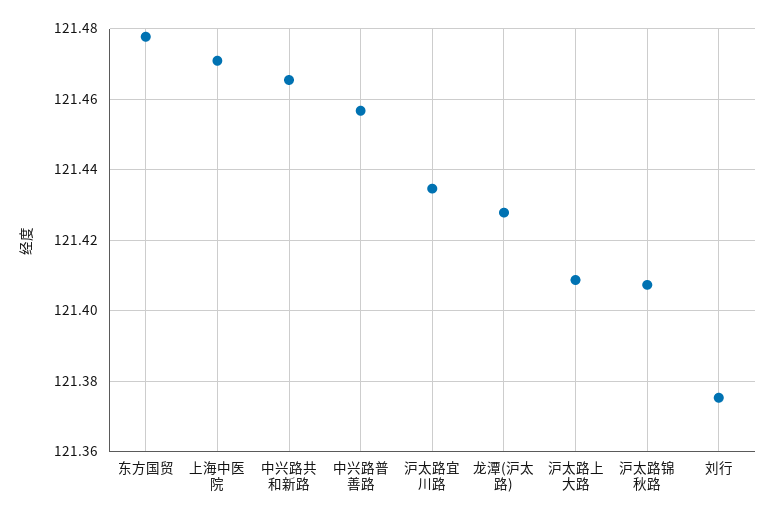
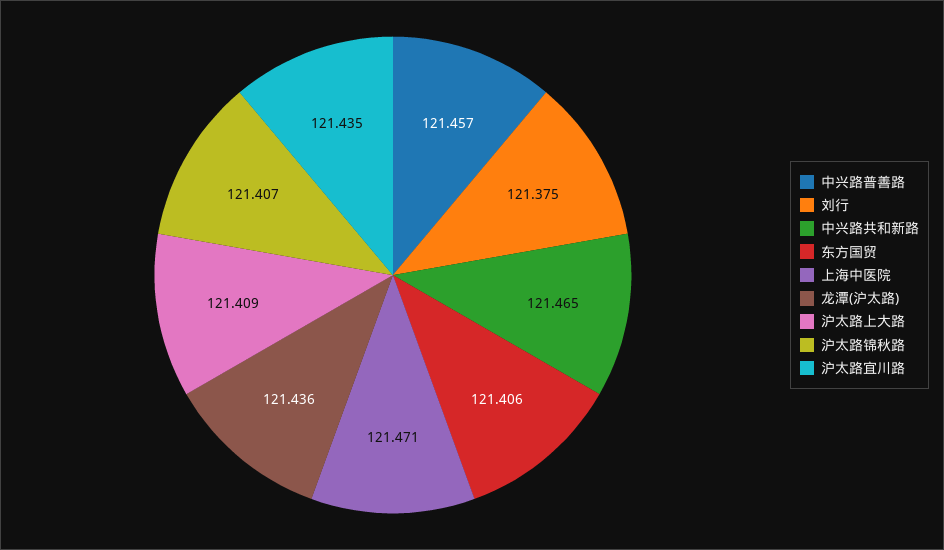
东方国贸: 121.478 -> 121.406
龙潭(沪太路): 121.428 -> 121.436

